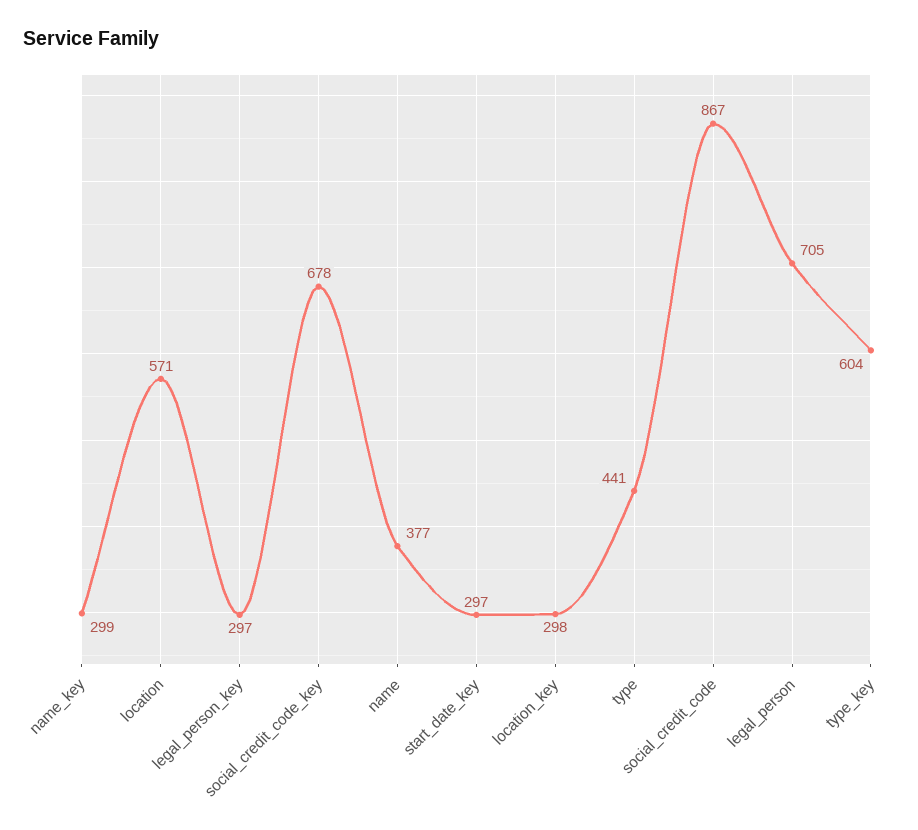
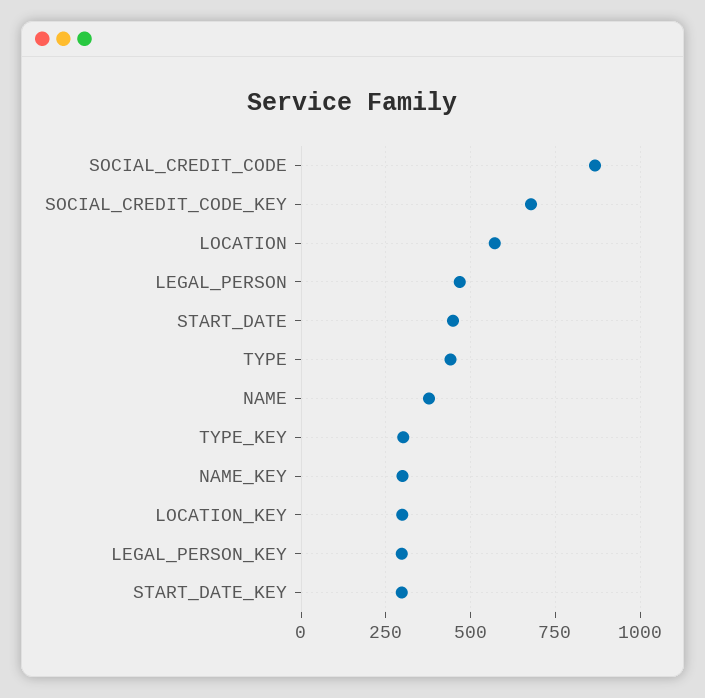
legal_person: 705 -> 475
type_key: 604 -> 300
START_DATE: none -> 450

